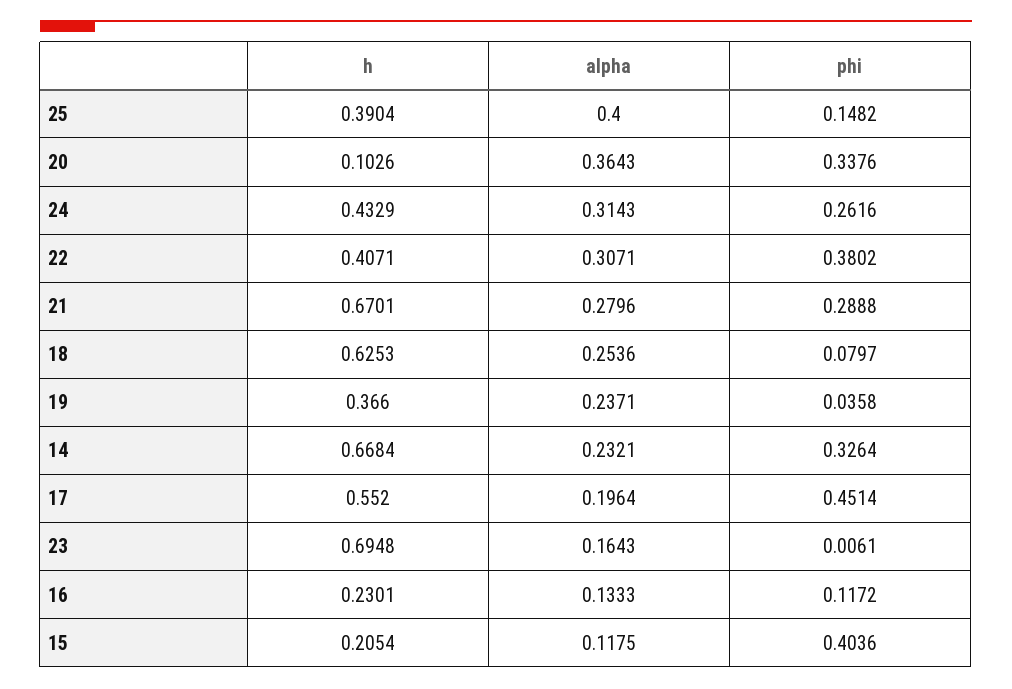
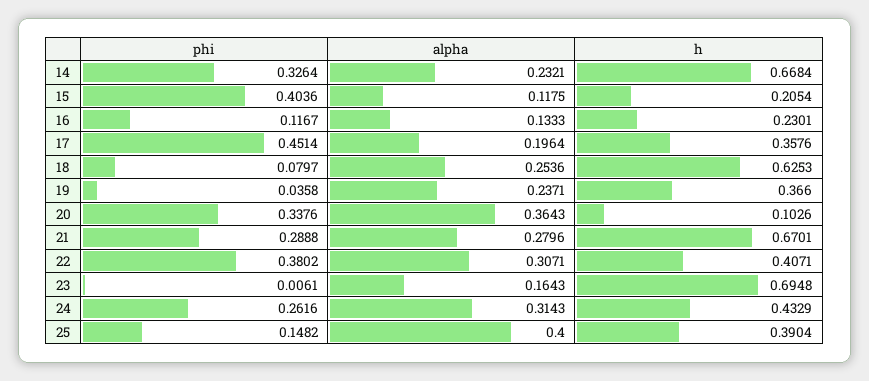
h, 17: 0.552 -> 0.3576
phi, 16: 0.1172 -> 0.1167

